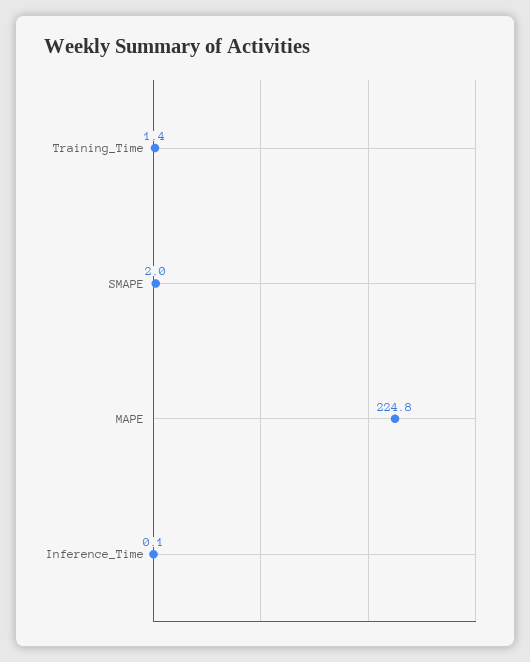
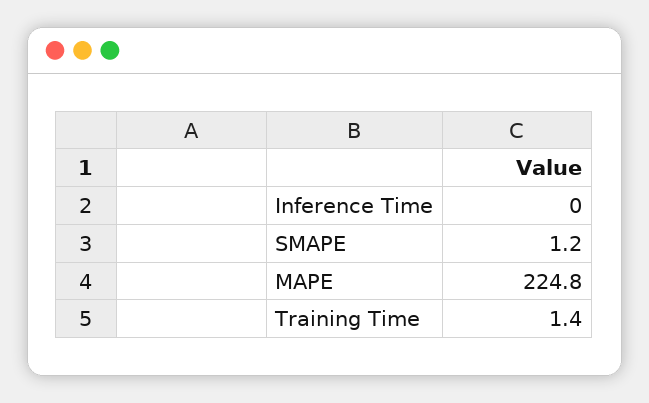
SMAPE: 2 -> 1.2
Inference_Time: 0.1 -> 0

